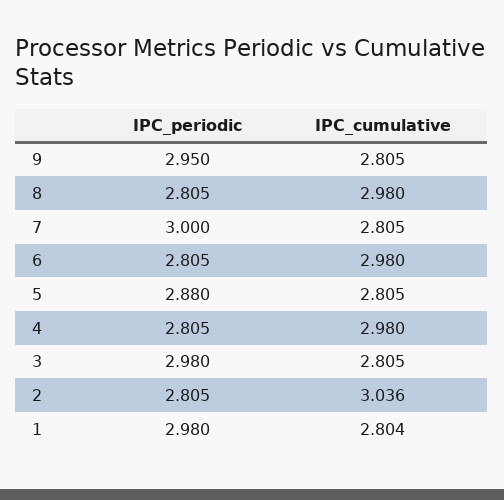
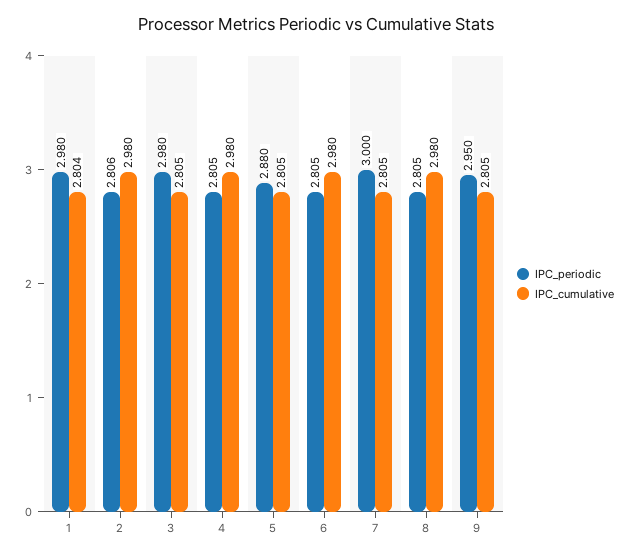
IPC_periodic, 2: 2.805 -> 2.806
IPC_cumulative, 2: 3.036 -> 2.98

